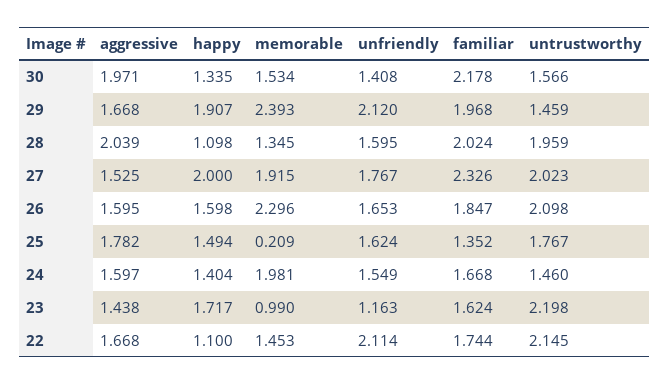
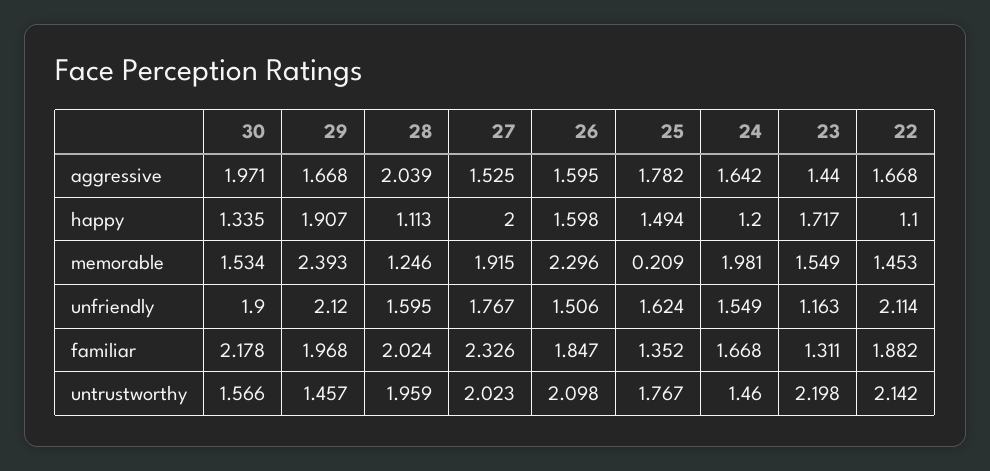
unfriendly, 30: 1.408 -> 1.9
untrustworthy, 29: 1.459 -> 1.457
happy, 28: 1.098 -> 1.113
memorable, 28: 1.345 -> 1.246
unfriendly, 26: 1.653 -> 1.506
aggressive, 24: 1.597 -> 1.642
happy, 24: 1.404 -> 1.2
aggressive, 23: 1.438 -> 1.44
memorable, 23: 0.99 -> 1.549
familiar, 23: 1.624 -> 1.311
familiar, 22: 1.744 -> 1.882
untrustworthy, 22: 2.145 -> 2.142

